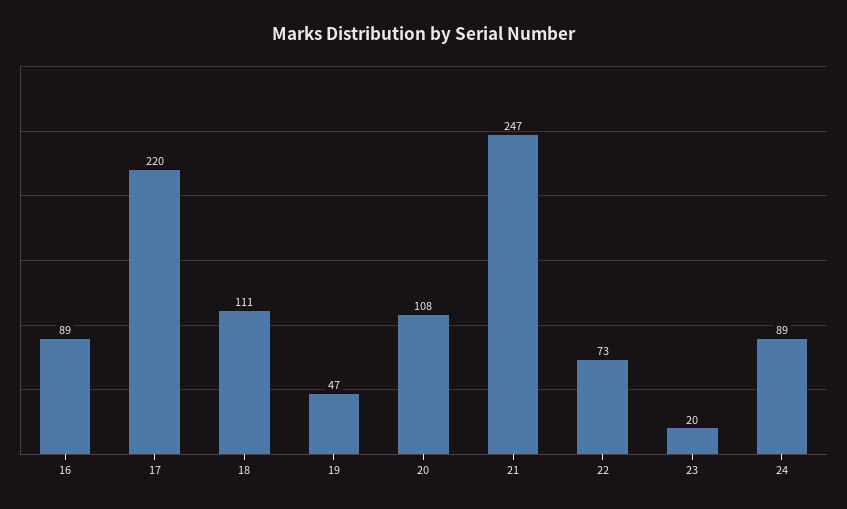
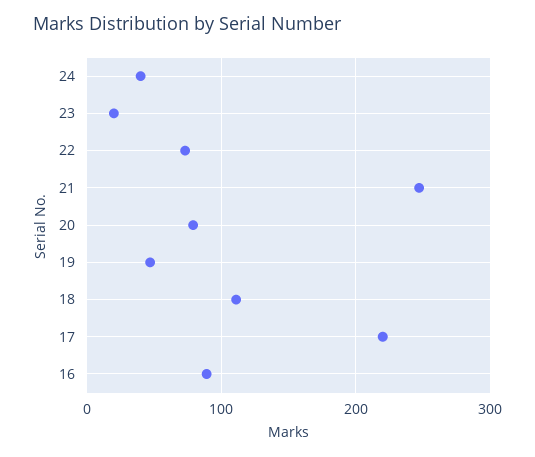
20: 108 -> 80
24: 89 -> 40

